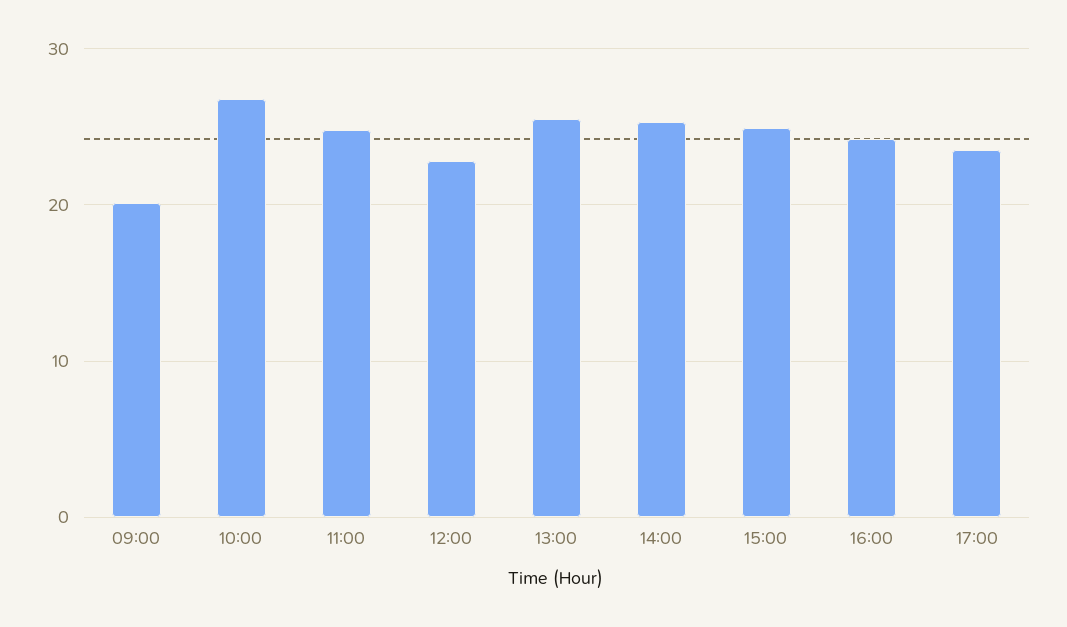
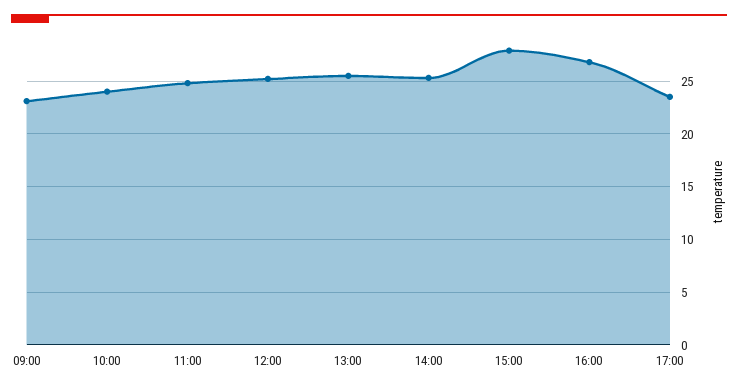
09:00: 20 -> 23
10:00: 27 -> 24
12:00: 23 -> 25
15:00: 25 -> 28
16:00: 24 -> 27

